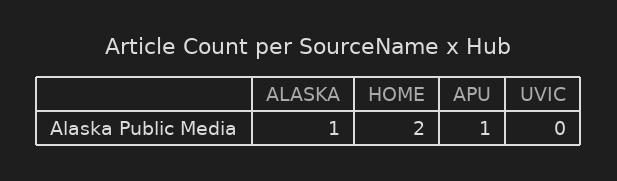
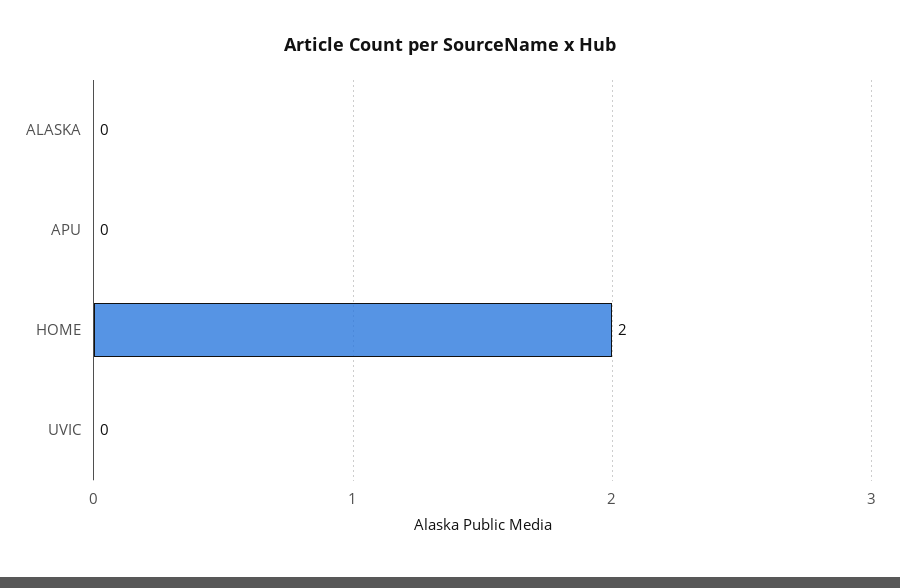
ALASKA: 1 -> 0
APU: 1 -> 0

